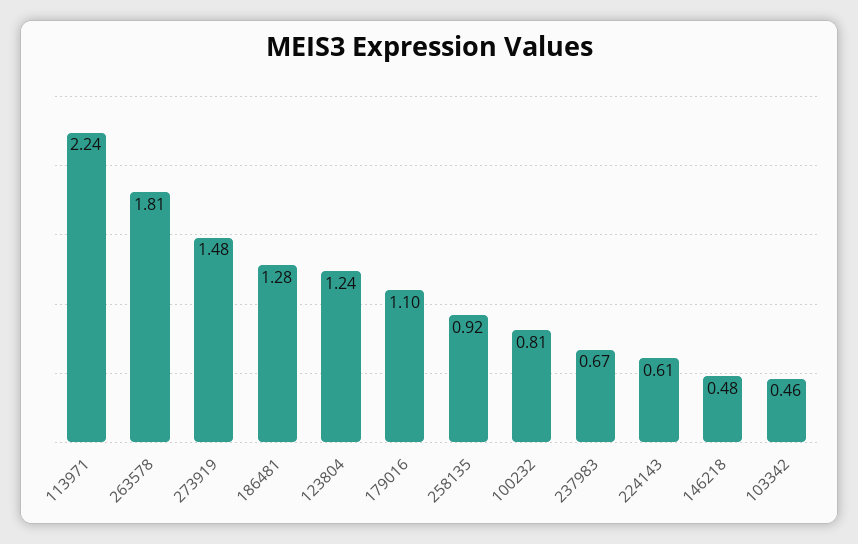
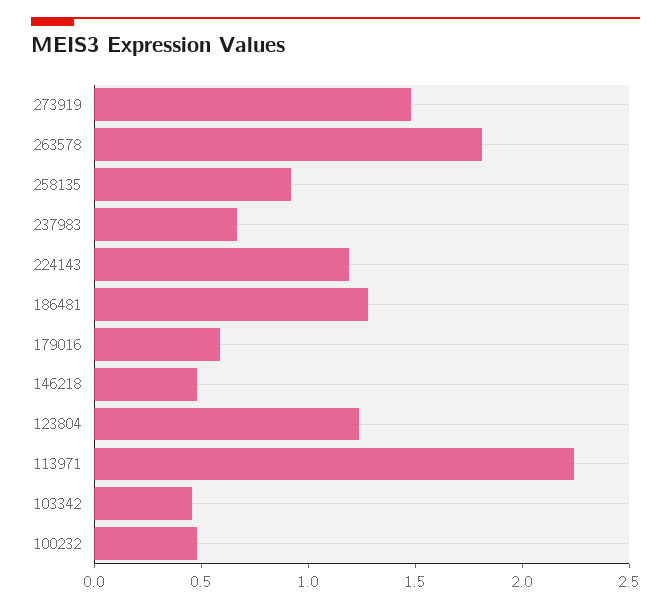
179016: 1.1 -> 0.6
100232: 0.81 -> 0.5
224143: 0.61 -> 1.2

